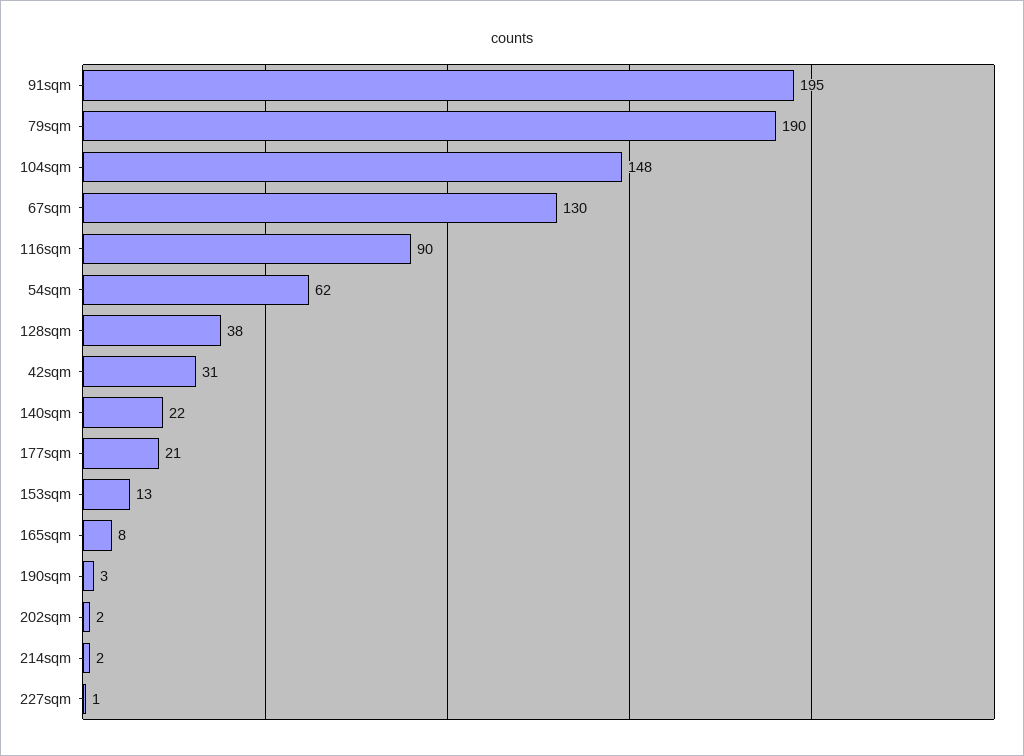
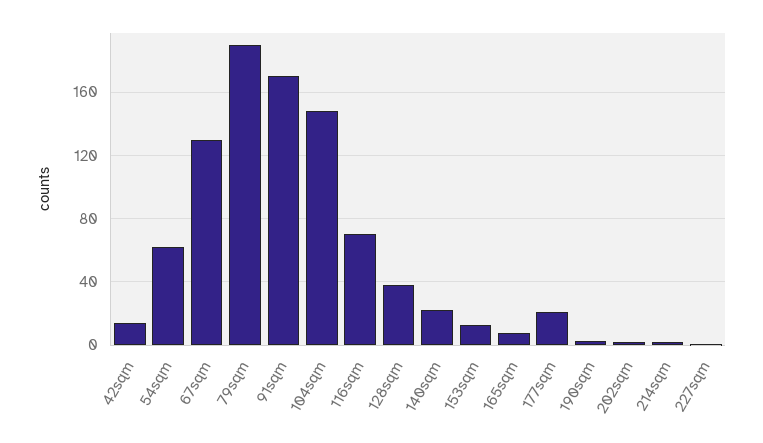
91sqm: 195 -> 170
116sqm: 90 -> 70
42sqm: 31 -> 15

